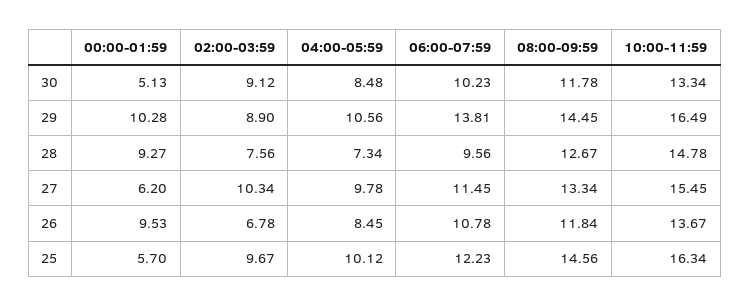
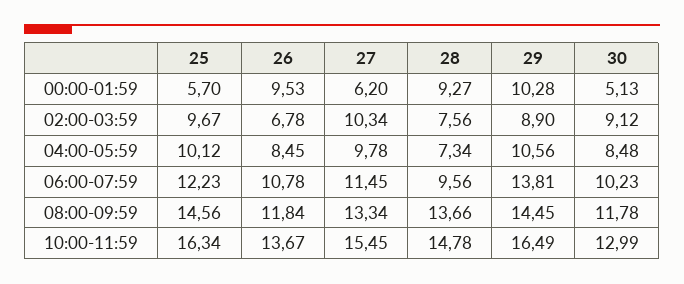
10:00-11:59, 30: 13.34 -> 12.99
08:00-09:59, 28: 12.67 -> 13.66

